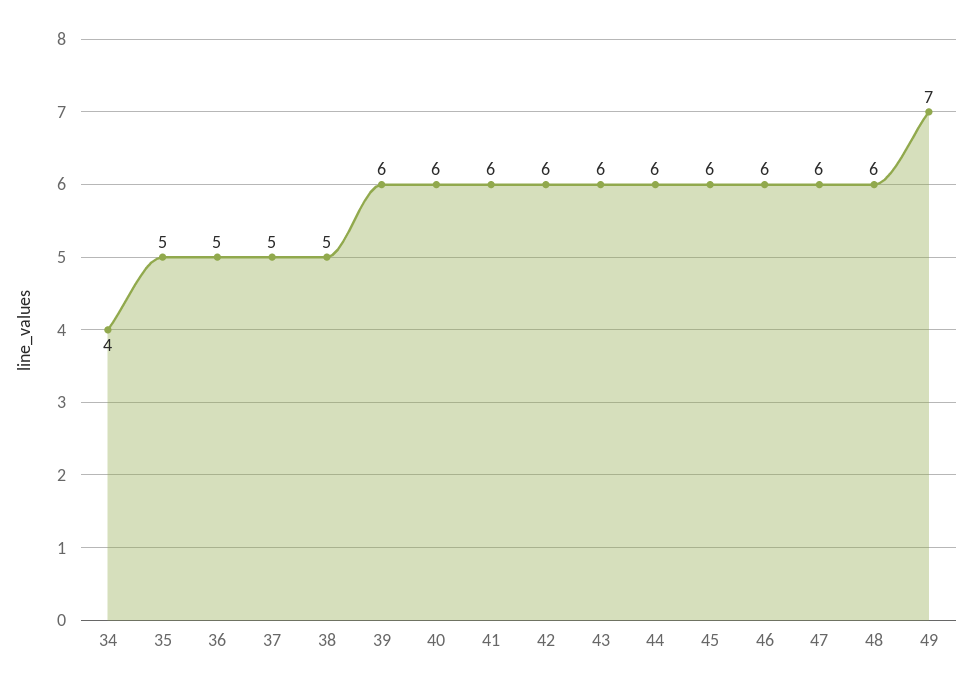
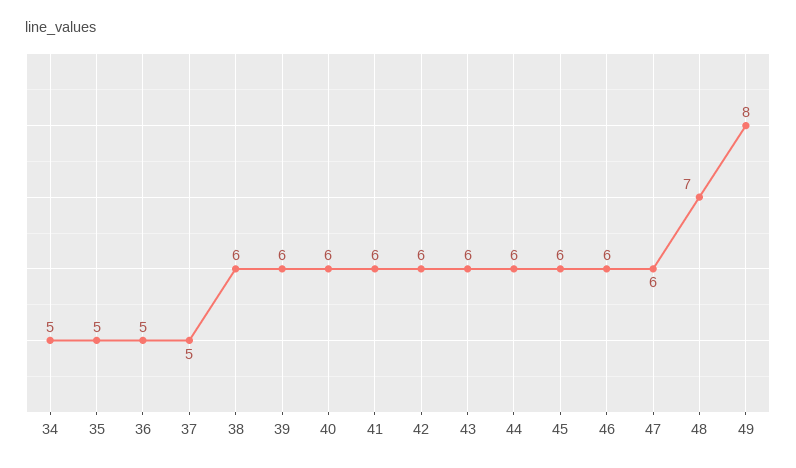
34: 4 -> 5
38: 5 -> 6
48: 6 -> 7
49: 7 -> 8

